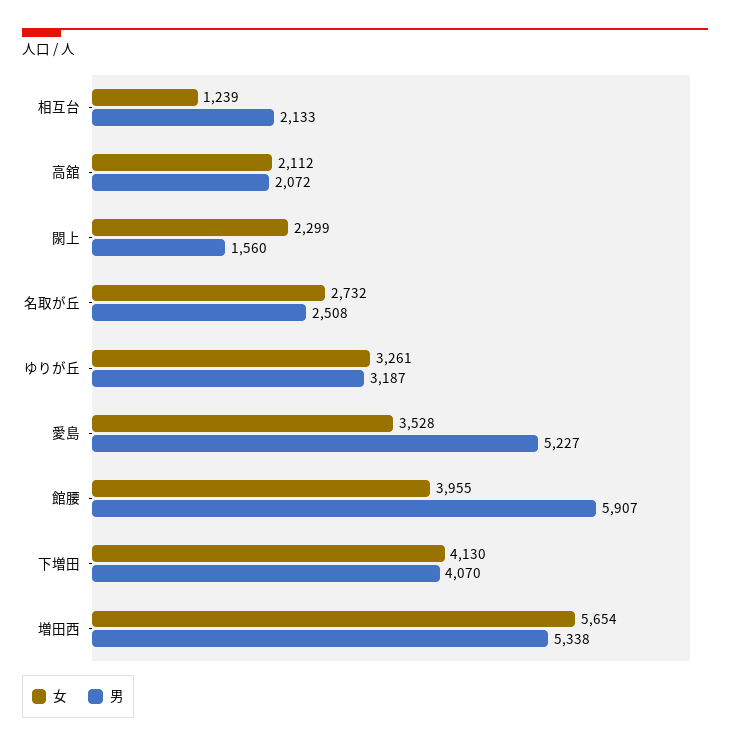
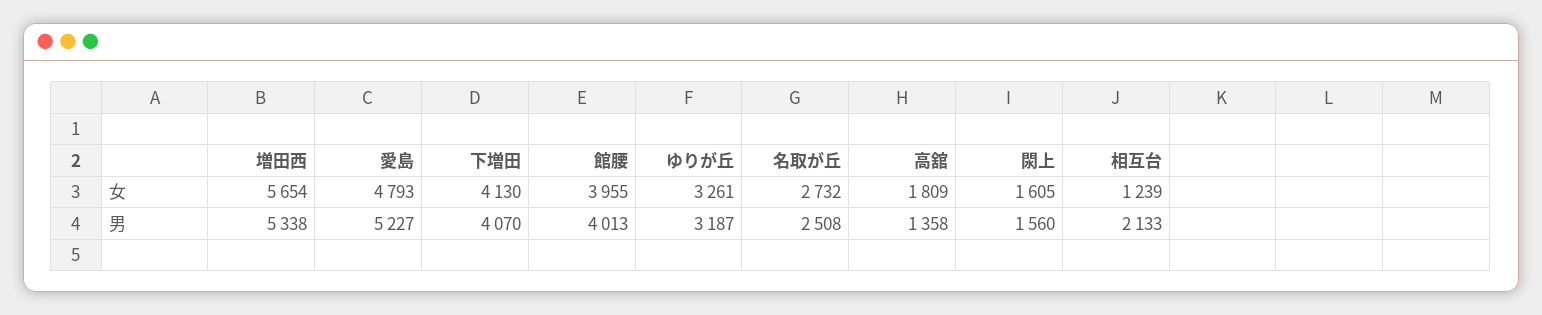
女, 高舘: 2112 -> 1809
男, 高舘: 2072 -> 1358
女, 閖上: 2299 -> 1605
女, 愛島: 3528 -> 4793
男, 館腰: 5907 -> 4013

